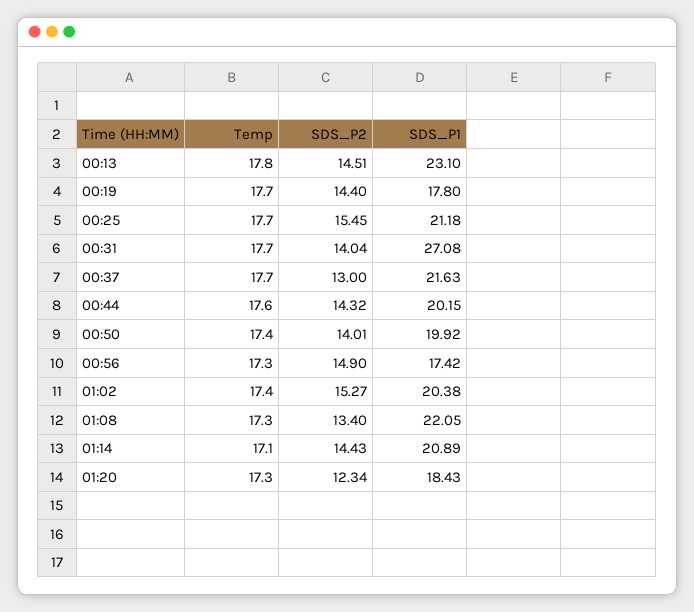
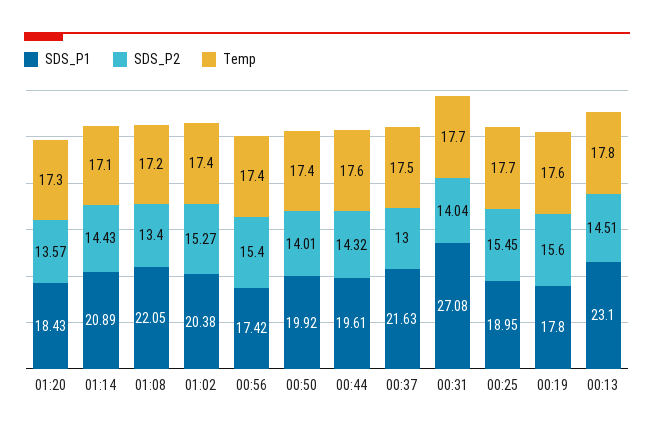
Temp, 00:19: 17.7 -> 17.6
SDS_P2, 00:19: 14.4 -> 15.6
SDS_P1, 00:25: 21.18 -> 18.95
Temp, 00:37: 17.7 -> 17.5
SDS_P1, 00:44: 20.15 -> 19.61
Temp, 00:56: 17.3 -> 17.4
SDS_P2, 00:56: 14.9 -> 15.4
Temp, 01:08: 17.3 -> 17.2
SDS_P2, 01:20: 12.34 -> 13.57

